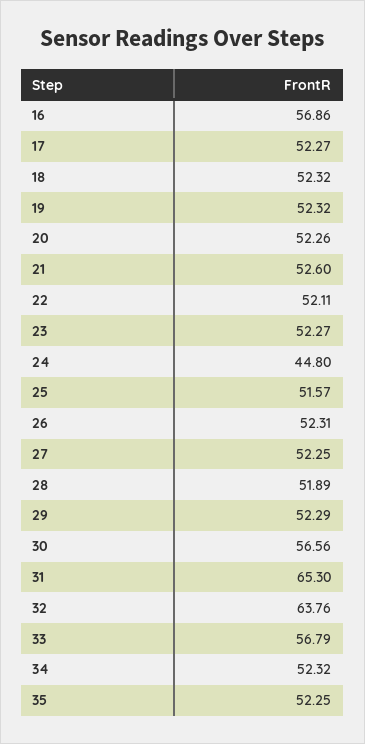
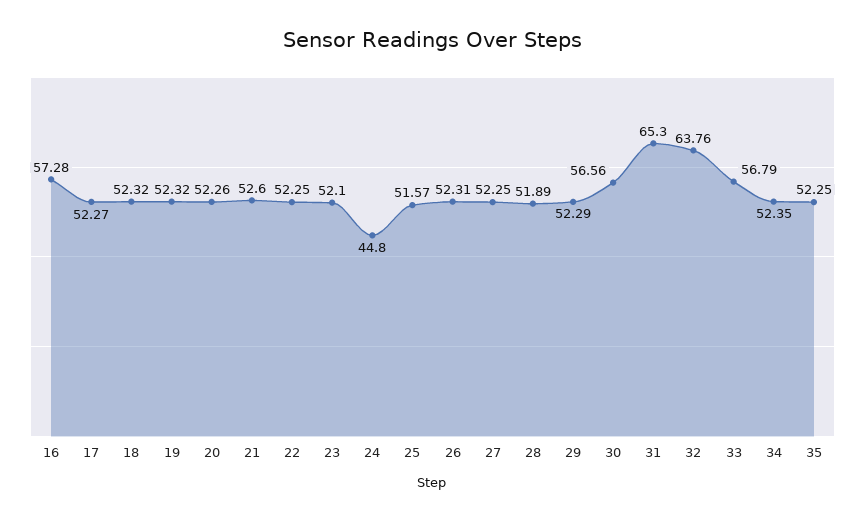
16: 56.86 -> 57.28
22: 52.11 -> 52.25
23: 52.27 -> 52.1
34: 52.32 -> 52.35

